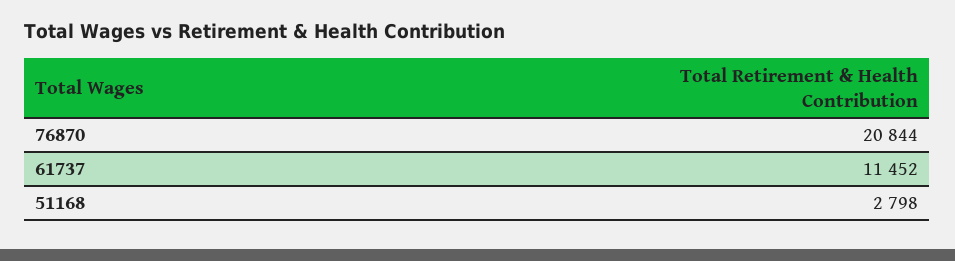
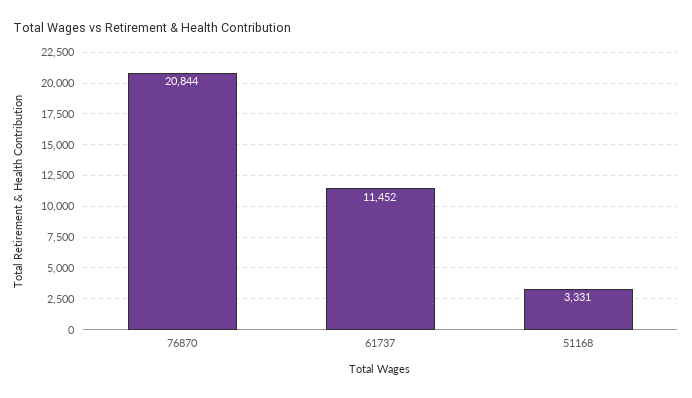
51168: 2798 -> 3331

